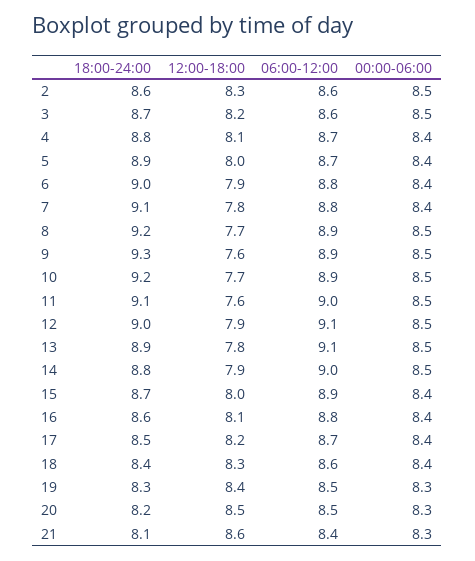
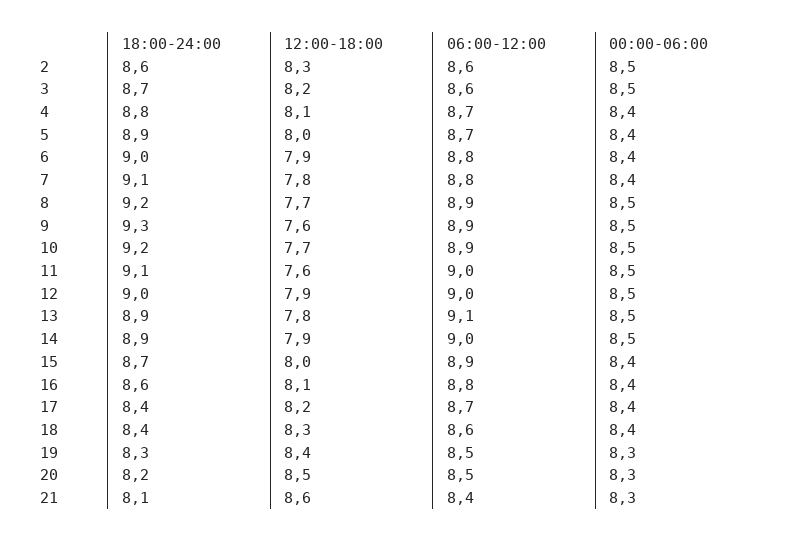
06:00-12:00, 12: 9.1 -> 9
18:00-24:00, 14: 8.8 -> 8.9
18:00-24:00, 17: 8.5 -> 8.4

